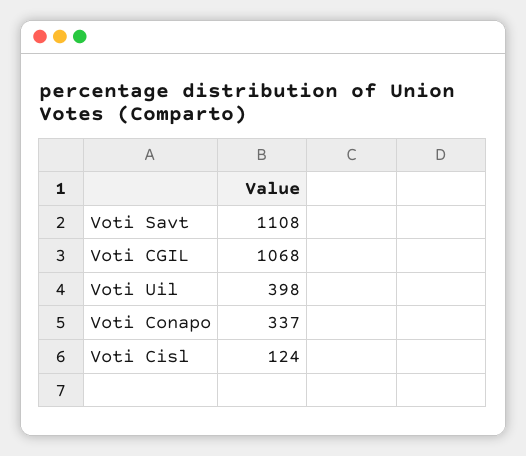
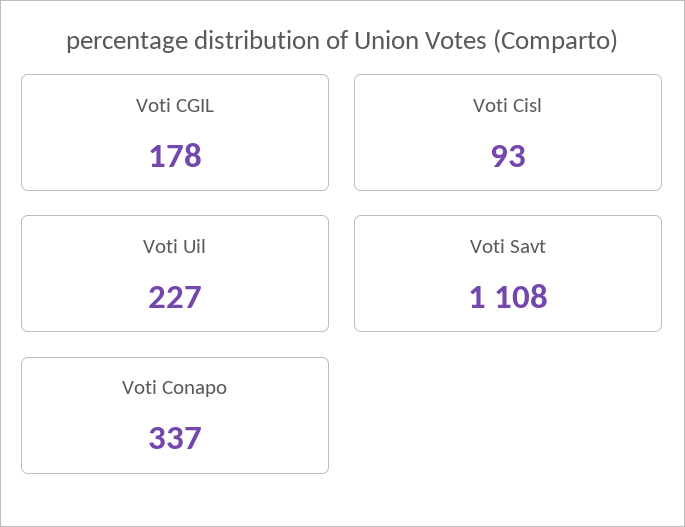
Voti CGIL: 1068 -> 178
Voti Uil: 398 -> 227
Voti Cisl: 124 -> 93

